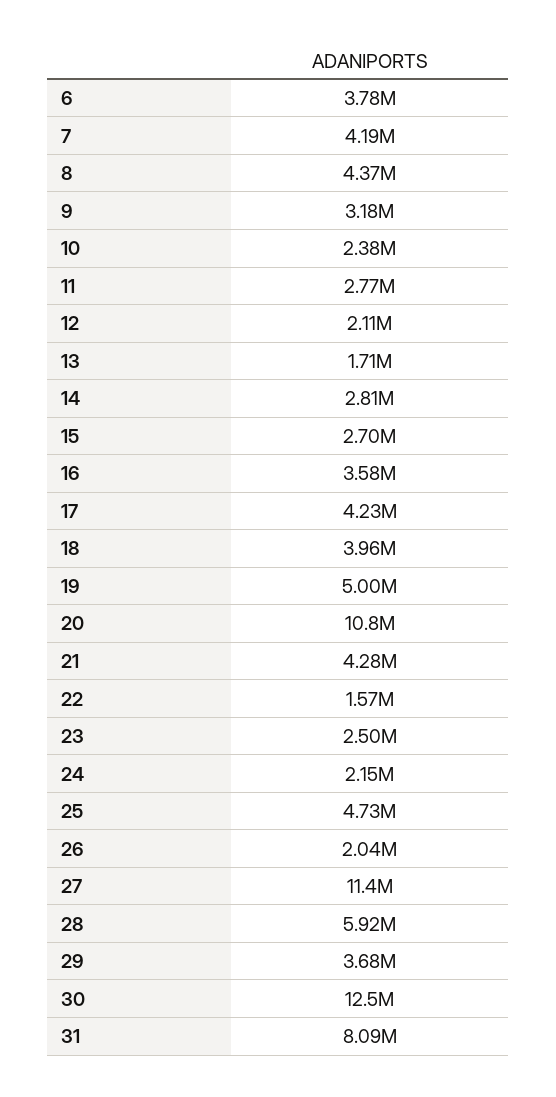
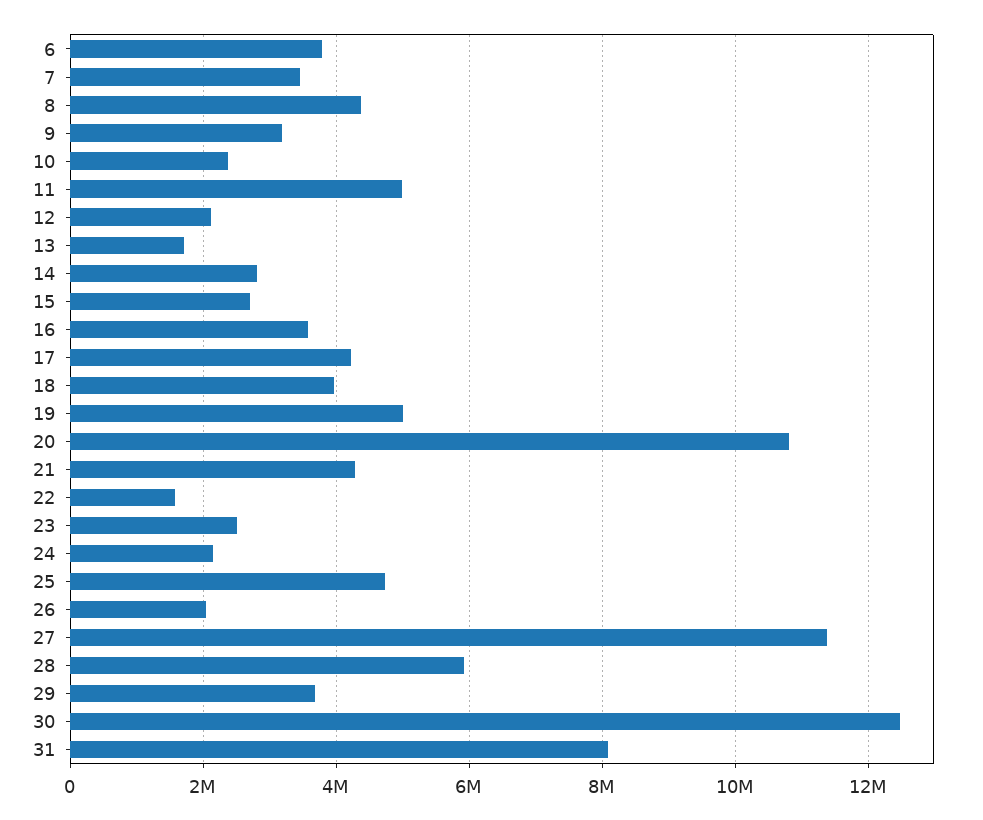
7: 4190000 -> 3400000
11: 2770000 -> 5000000

